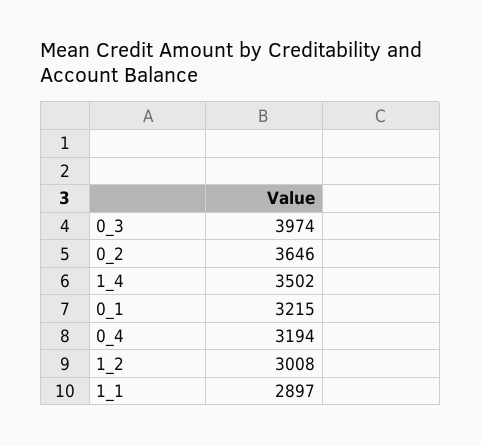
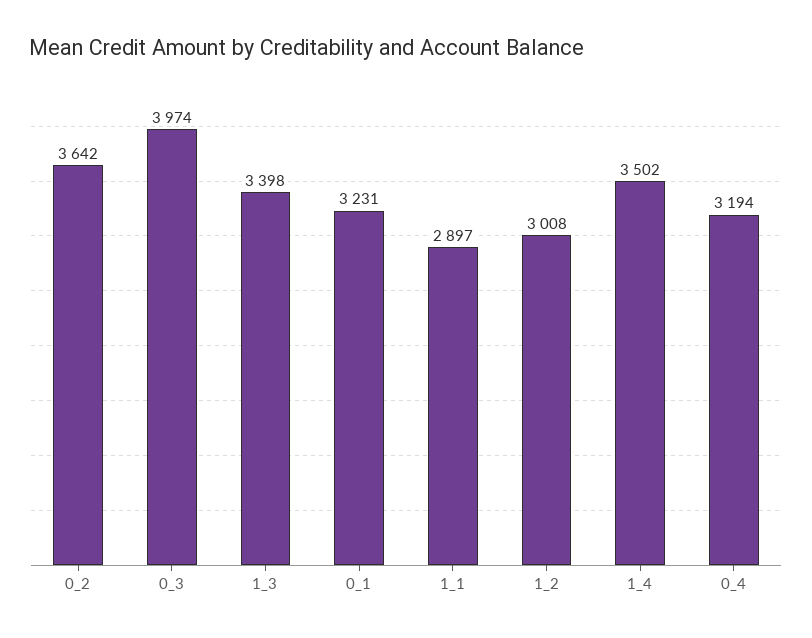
0_2: 3646 -> 3642
0_1: 3215 -> 3231
1_3: none -> 3398

